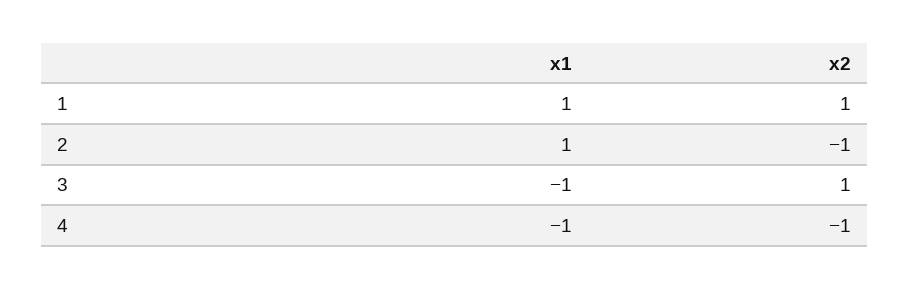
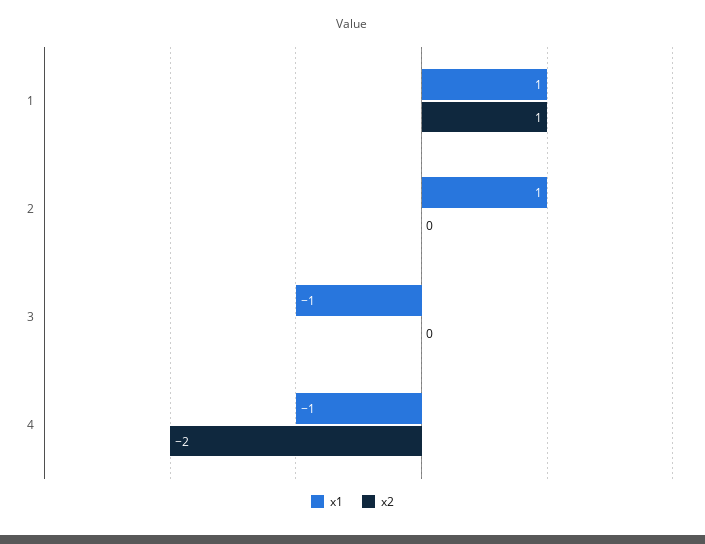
x2, 2: -1 -> 0
x2, 3: 1 -> 0
x2, 4: -1 -> -2

